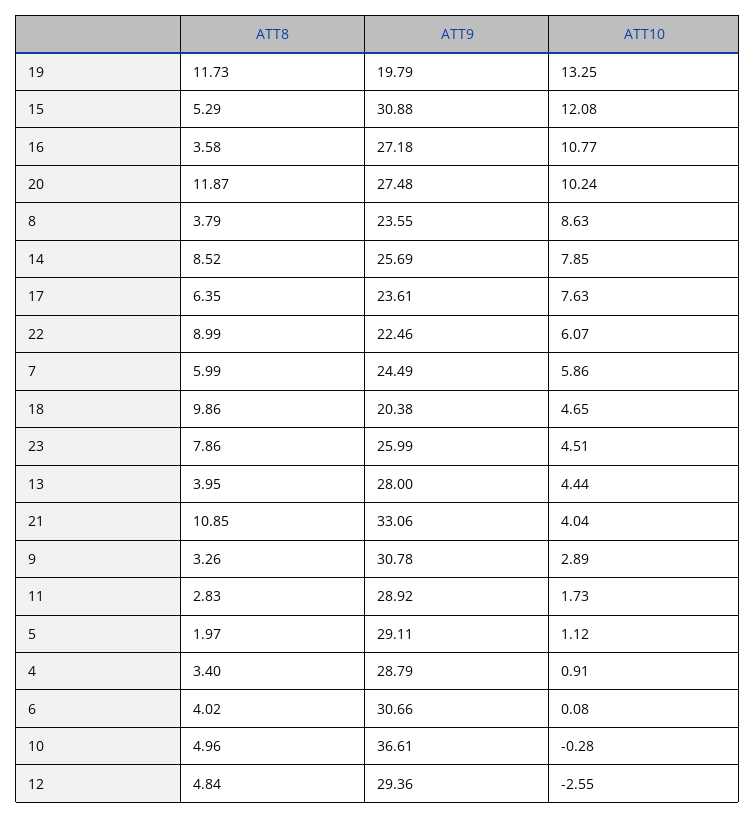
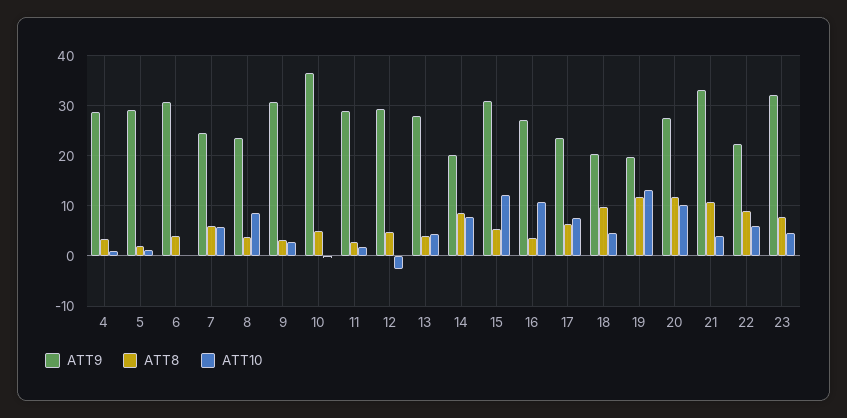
ATT9, 14: 25.69 -> 20
ATT9, 23: 25.99 -> 32

